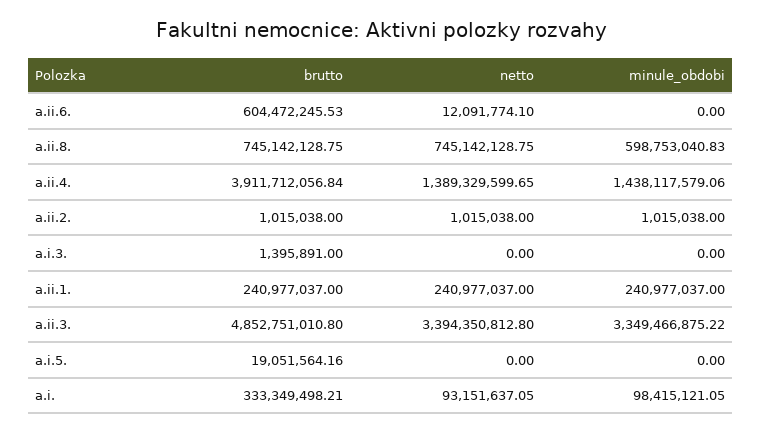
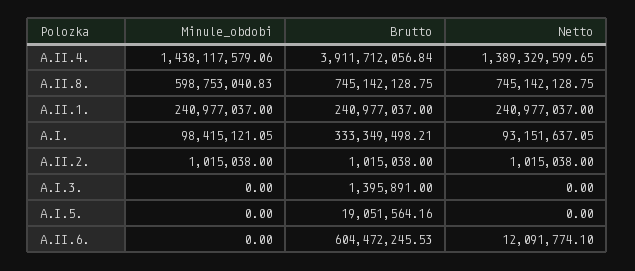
brutto, a.ii.3.: 4852751010.8 -> none
netto, a.ii.3.: 3394350812.8 -> none
minule_obdobi, a.ii.3.: 3349466875.22 -> none

